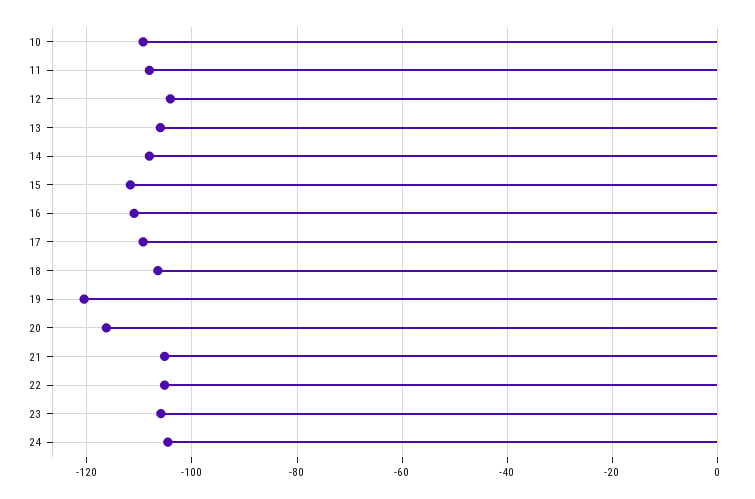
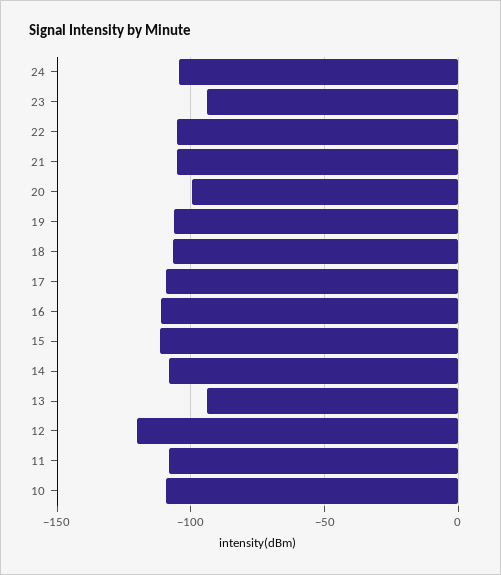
12: -104 -> -120
13: -106 -> -95
19: -120 -> -105
20: -116 -> -100
23: -106 -> -95

